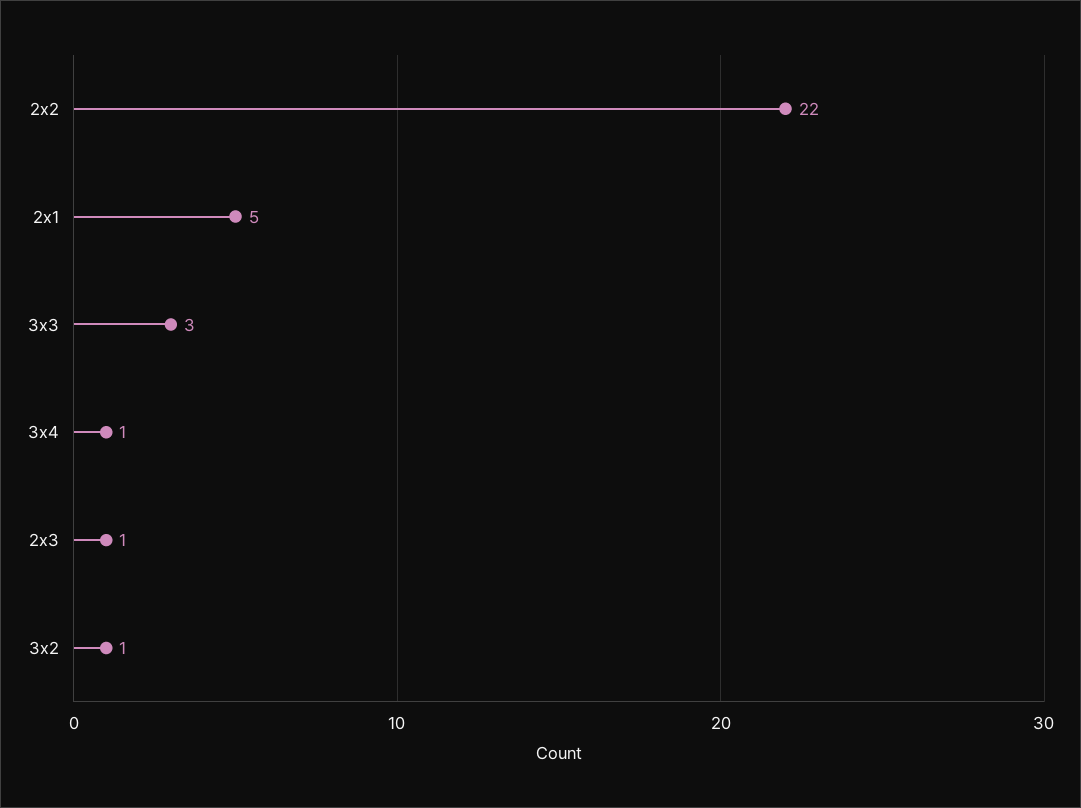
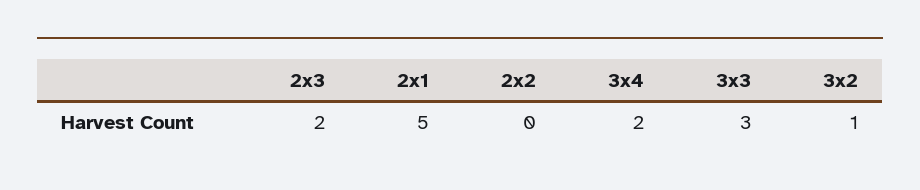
2x2: 22 -> 0
3x4: 1 -> 2
2x3: 1 -> 2

